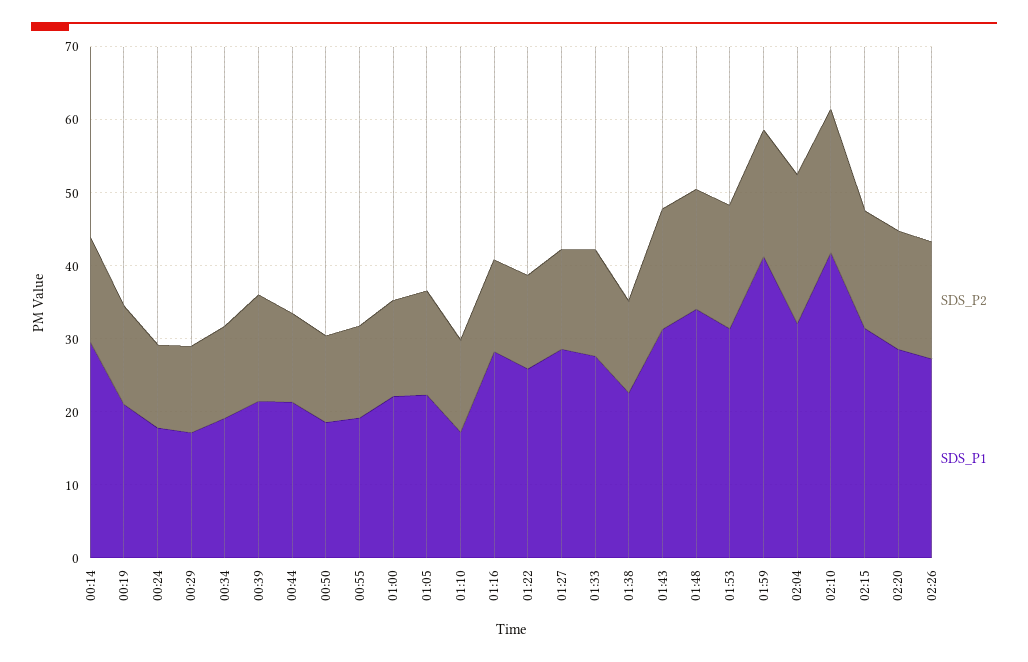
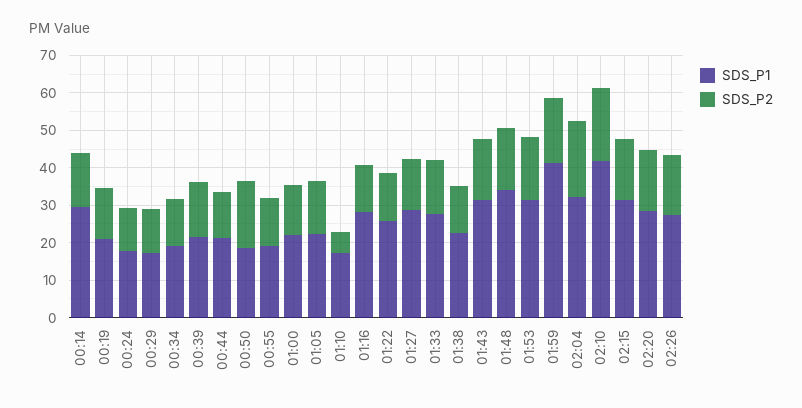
SDS_P2, 00:50: 12 -> 17.5
SDS_P2, 01:10: 12 -> 5

